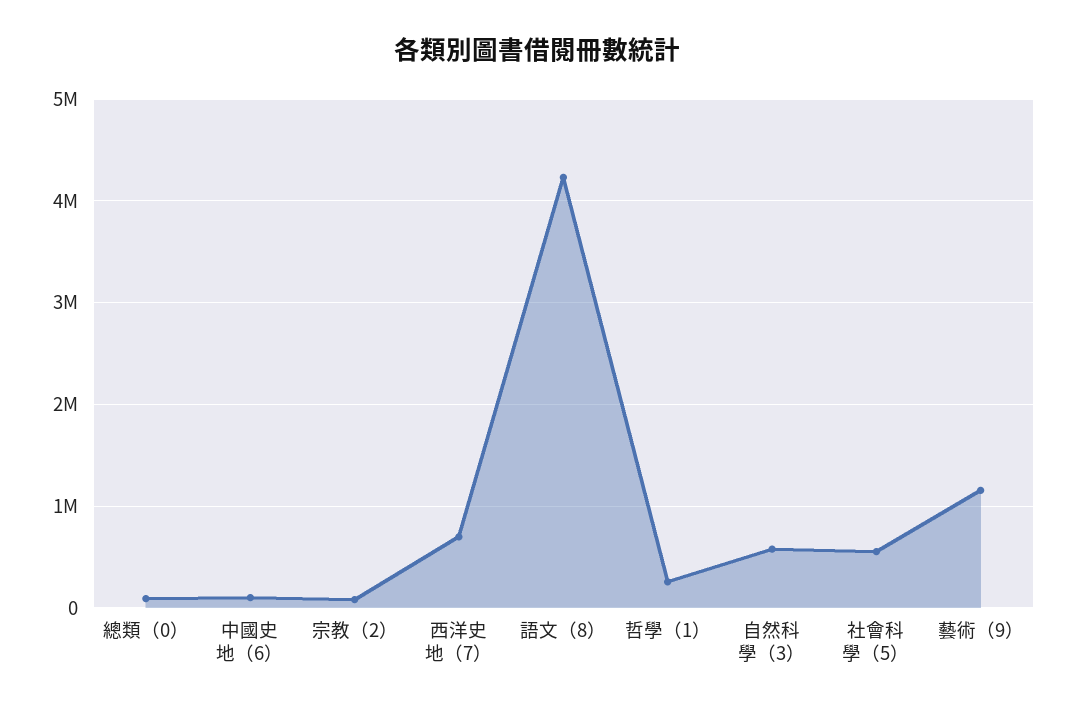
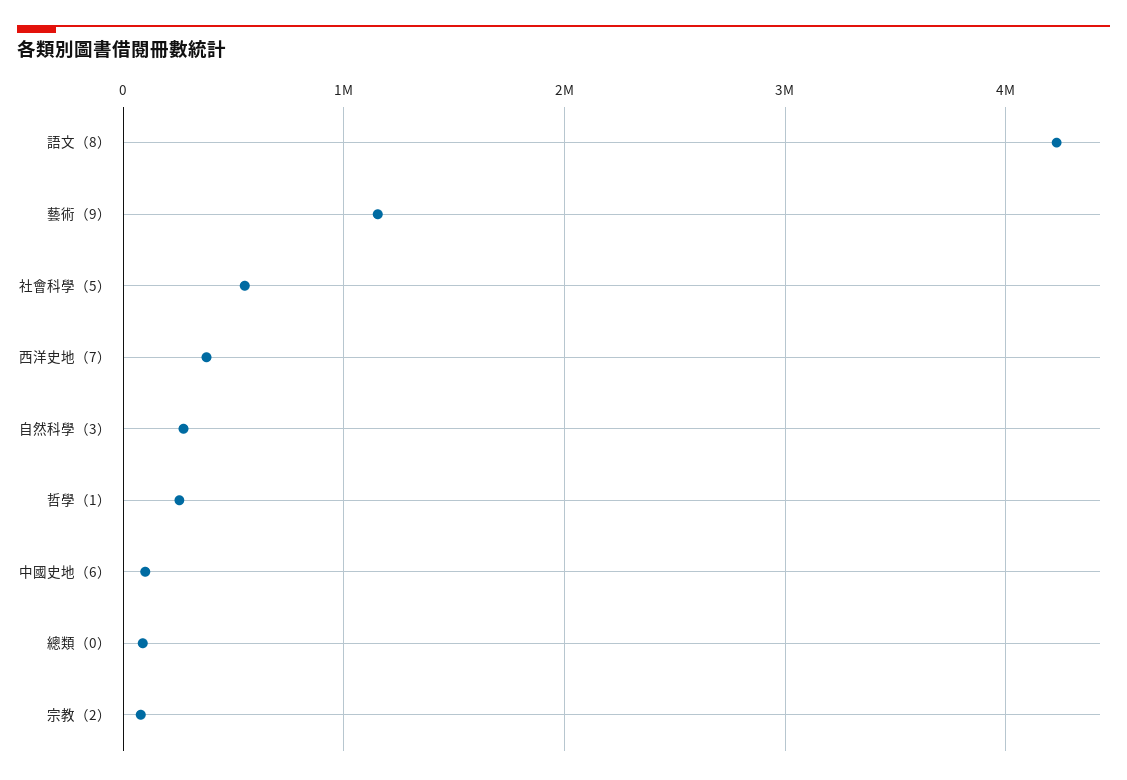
西洋史地（7）: 700000 -> 400000
自然科學（3）: 600000 -> 300000

